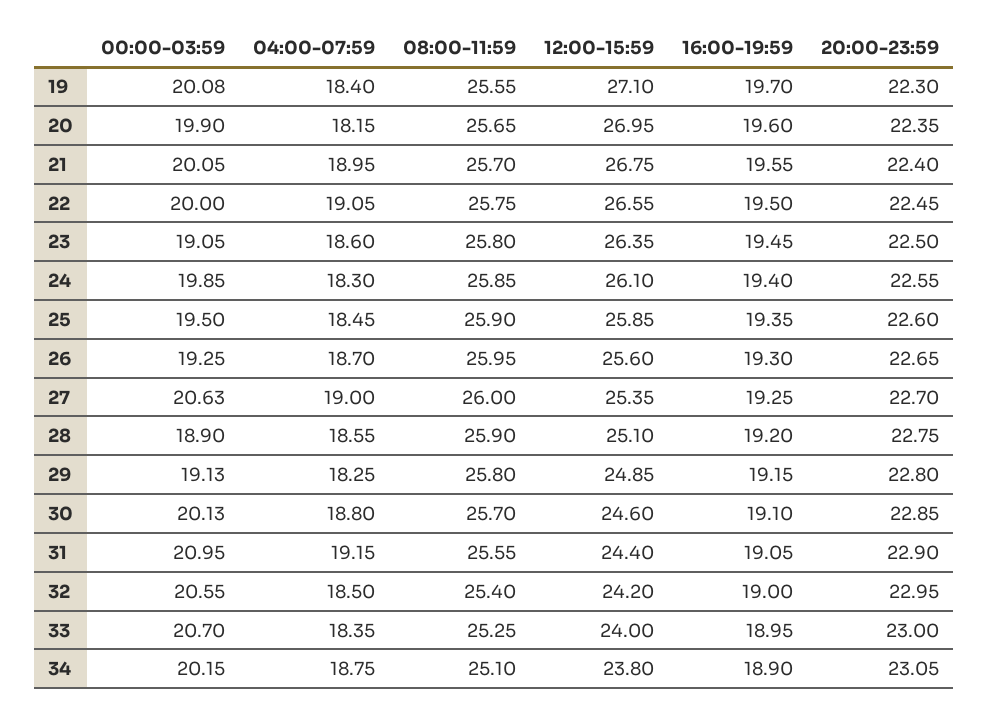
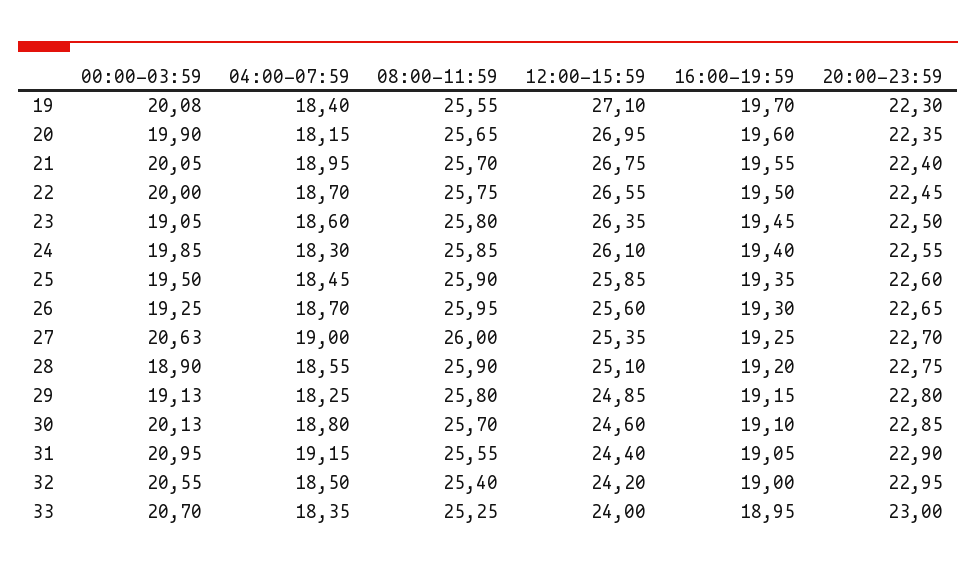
04:00-07:59, 22: 19.05 -> 18.7
00:00-03:59, 34: 20.15 -> none
04:00-07:59, 34: 18.75 -> none
08:00-11:59, 34: 25.1 -> none
12:00-15:59, 34: 23.8 -> none
16:00-19:59, 34: 18.9 -> none
20:00-23:59, 34: 23.05 -> none

